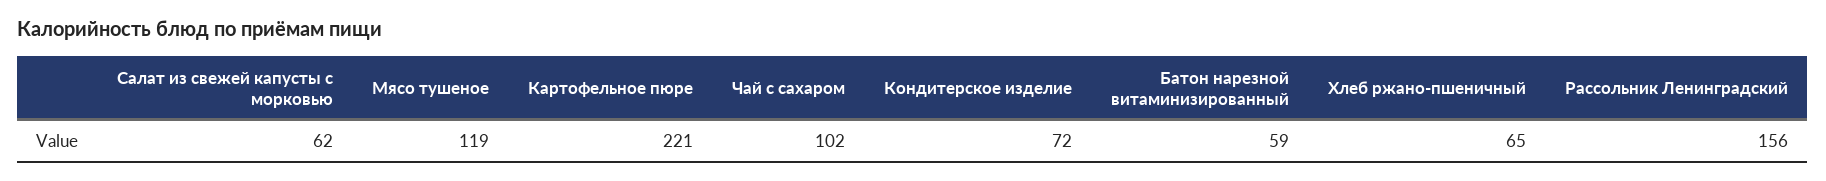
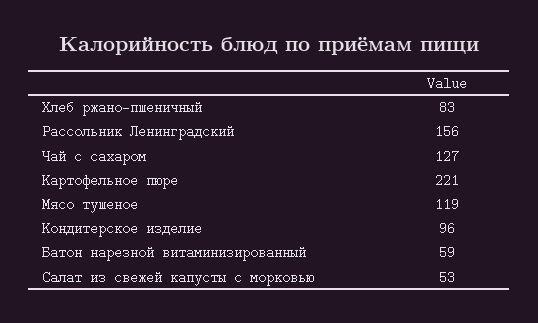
Салат из свежей капусты с морковью: 62 -> 53
Чай с сахаром: 102 -> 127
Кондитерское изделие: 72 -> 96
Хлеб ржано-пшеничный: 65 -> 83

